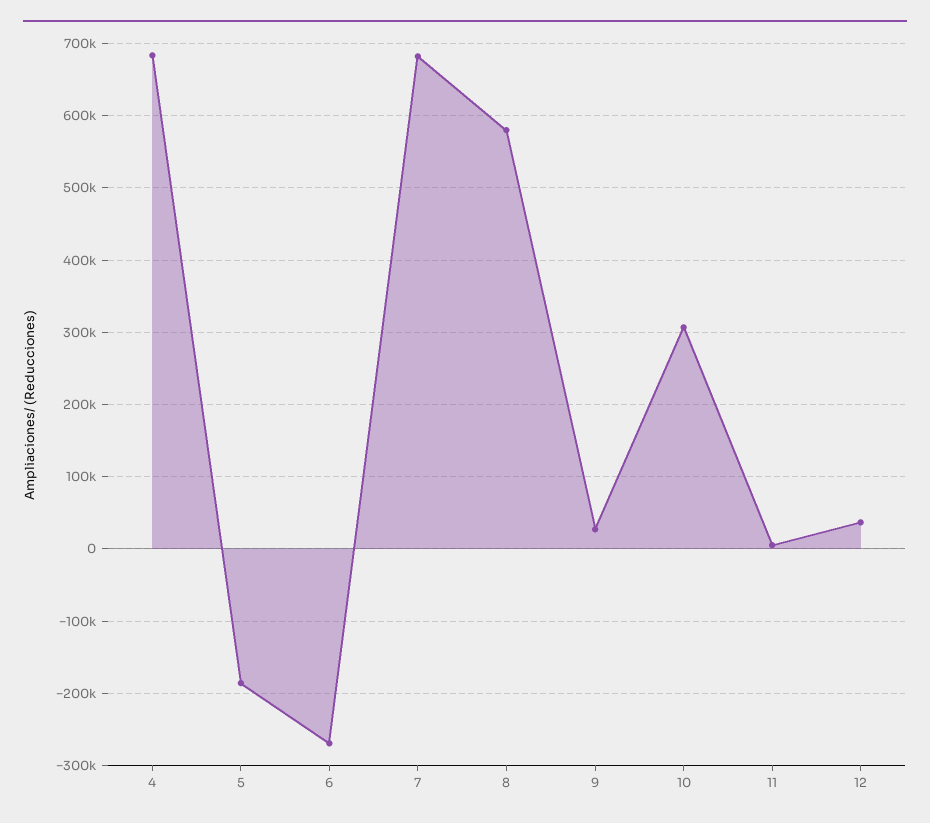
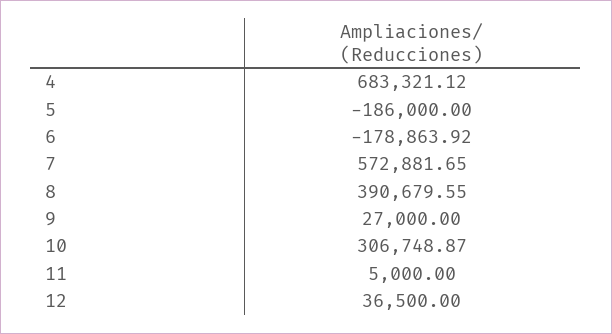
6: -270000 -> -178863.92
7: 680000 -> 572881.65
8: 580000 -> 390679.55

